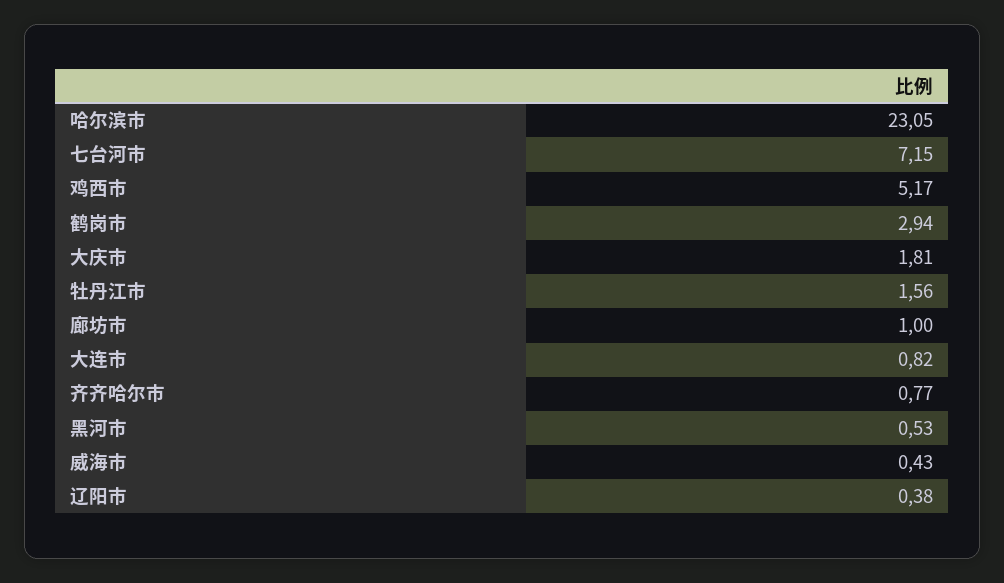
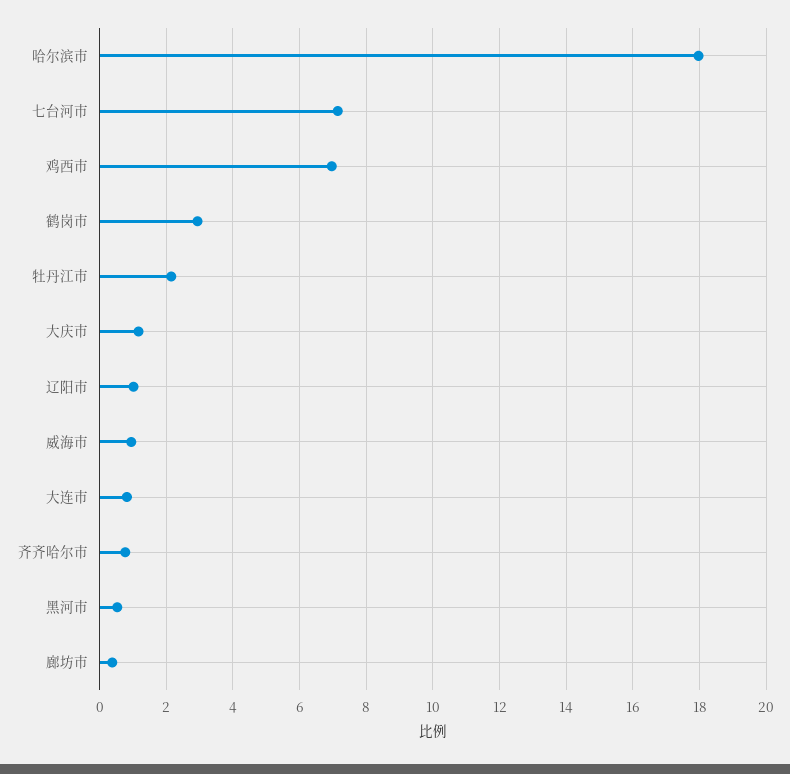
哈尔滨市: 23.05 -> 18
鸡西市: 5.17 -> 7
大庆市: 1.81 -> 1.2
牡丹江市: 1.56 -> 2.2
廊坊市: 1 -> 0.4
威海市: 0.43 -> 1
辽阳市: 0.38 -> 1

